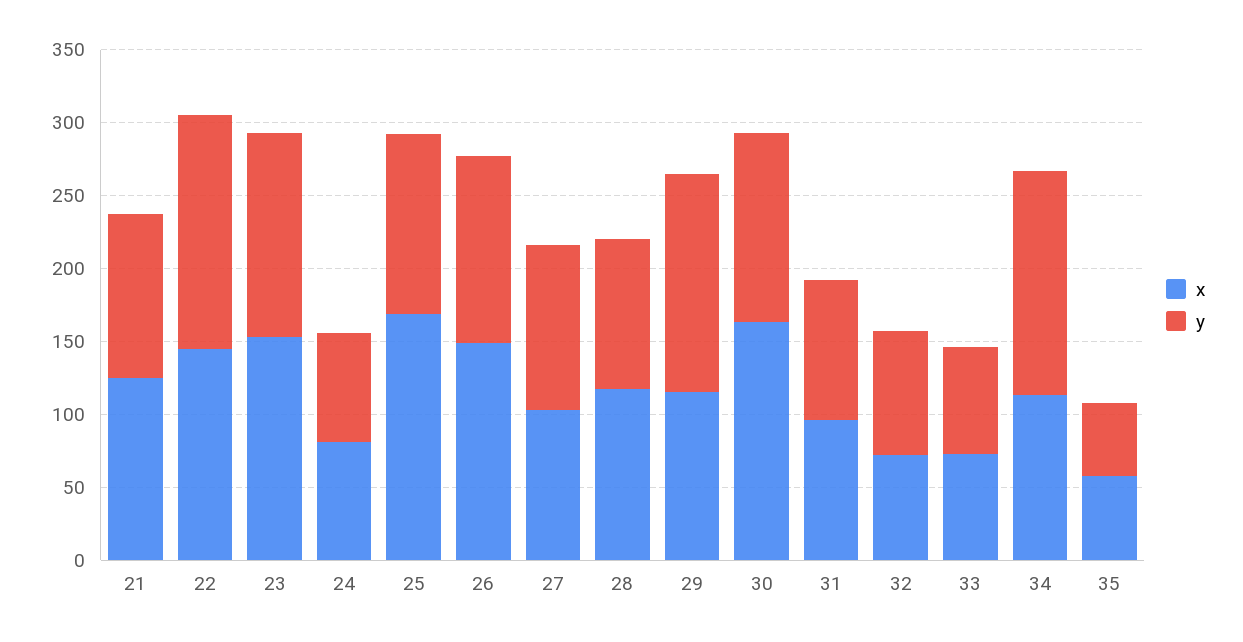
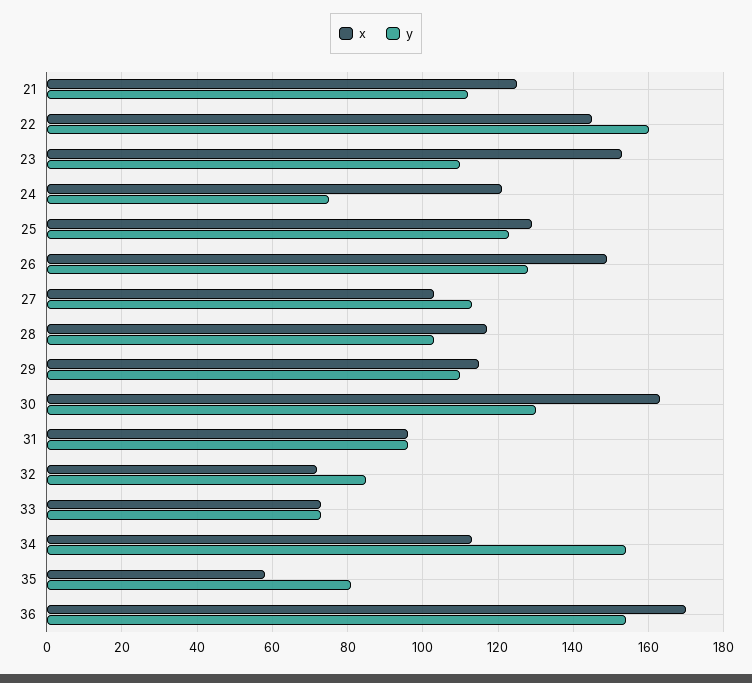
y, 23: 140 -> 110
x, 24: 80 -> 120
x, 25: 170 -> 130
y, 29: 150 -> 110
y, 35: 50 -> 80
x, 36: none -> 170
y, 36: none -> 155

